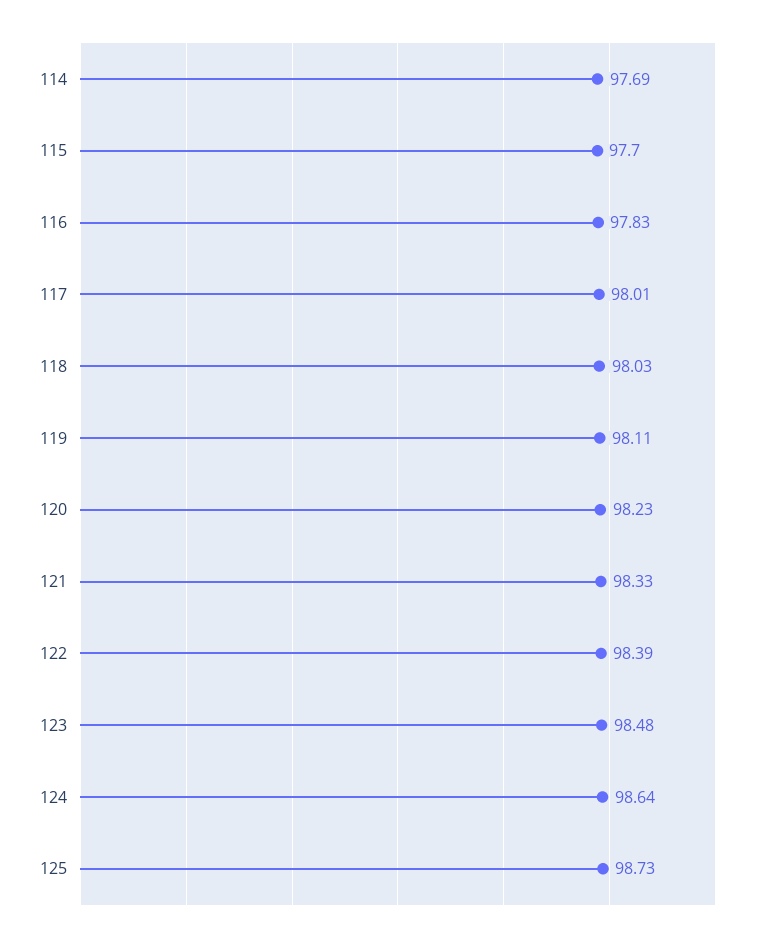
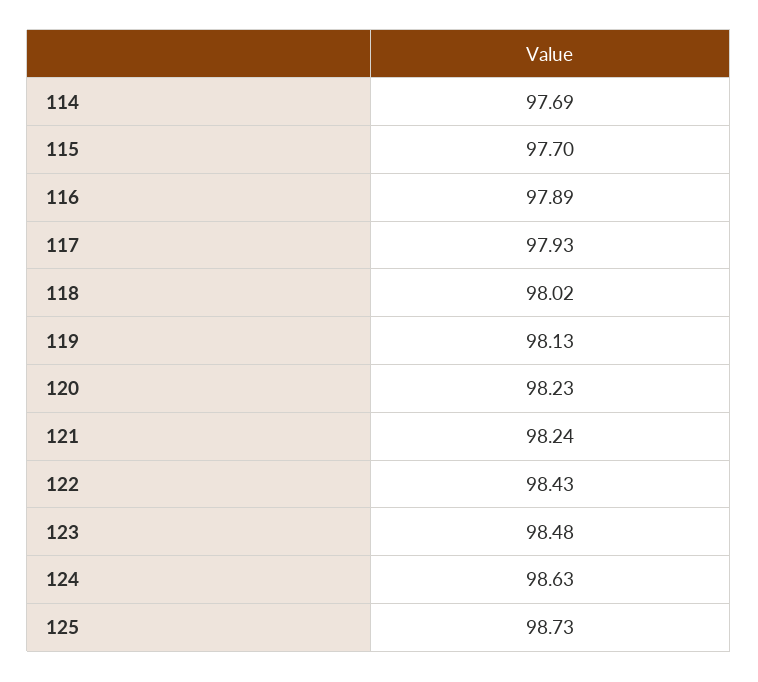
116: 97.83 -> 97.89
117: 98.01 -> 97.93
118: 98.03 -> 98.02
119: 98.11 -> 98.13
121: 98.33 -> 98.24
122: 98.39 -> 98.43
124: 98.64 -> 98.63

